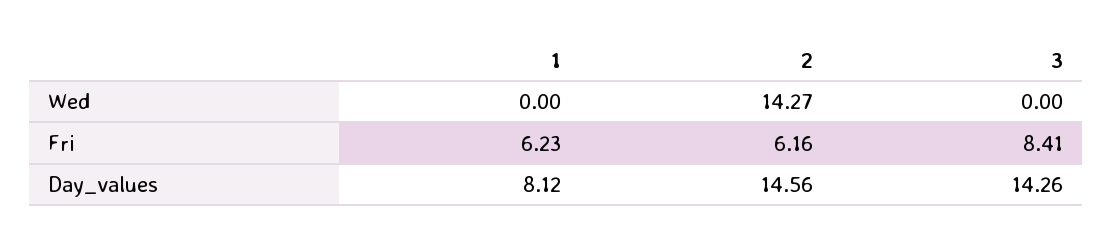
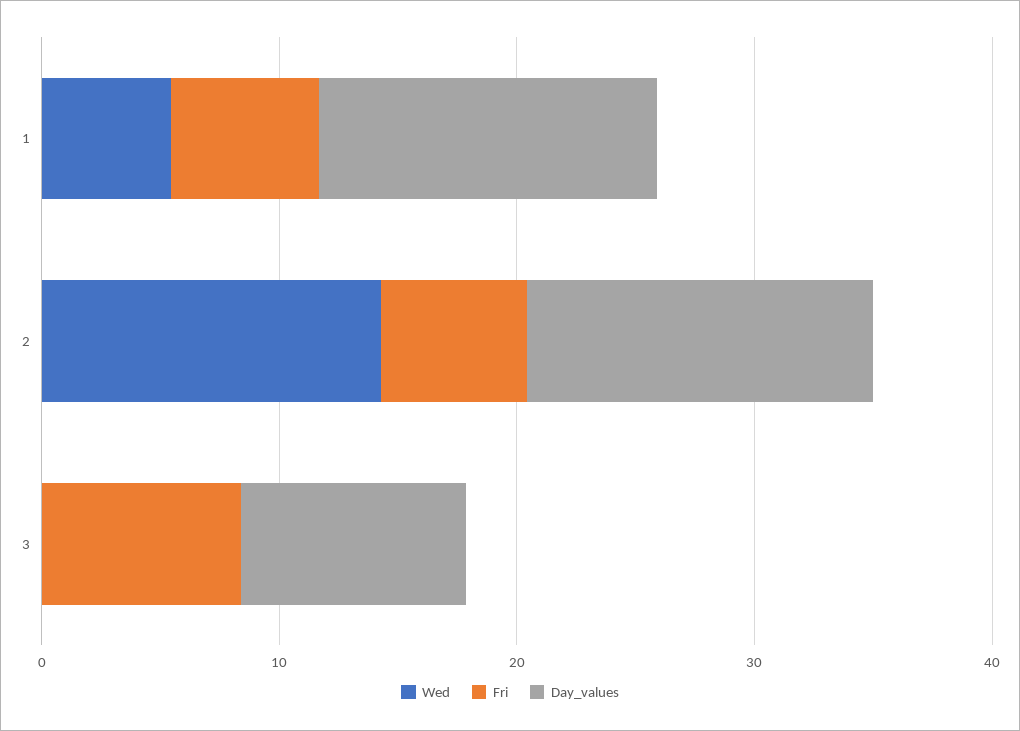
Wed, 1: 0 -> 6
Day_values, 1: 8.12 -> 14
Day_values, 3: 14.26 -> 10

